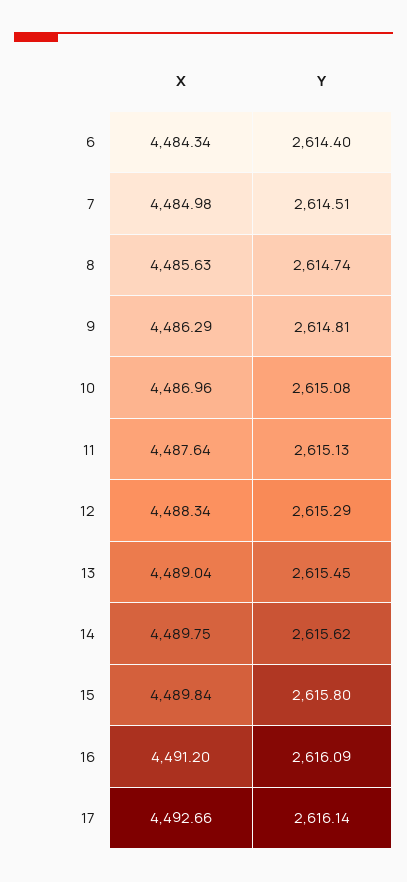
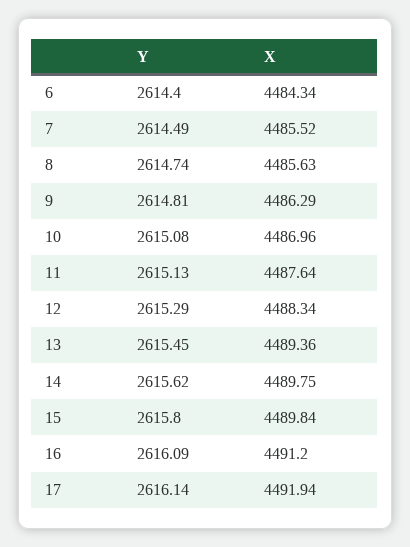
X, 7: 4484.98 -> 4485.52
Y, 7: 2614.51 -> 2614.49
X, 13: 4489.04 -> 4489.36
X, 17: 4492.66 -> 4491.94

